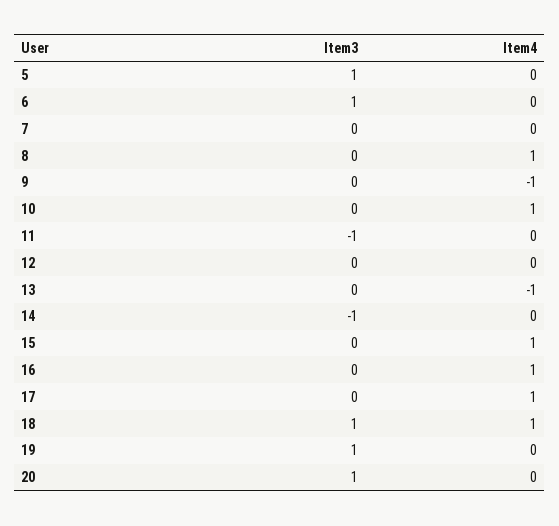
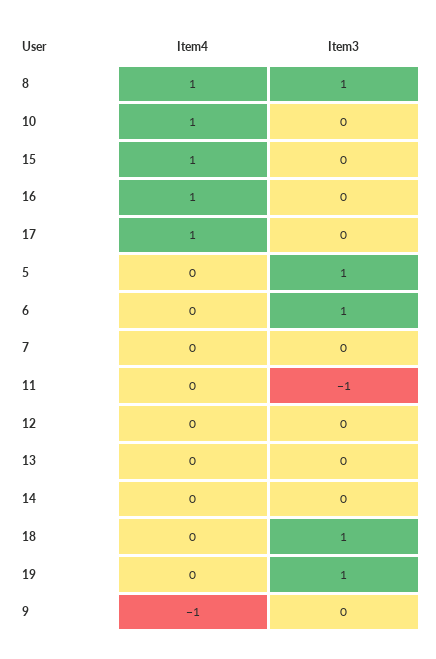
Item3, 8: 0 -> 1
Item4, 13: -1 -> 0
Item3, 14: -1 -> 0
Item4, 18: 1 -> 0
Item3, 20: 1 -> none
Item4, 20: 0 -> none

